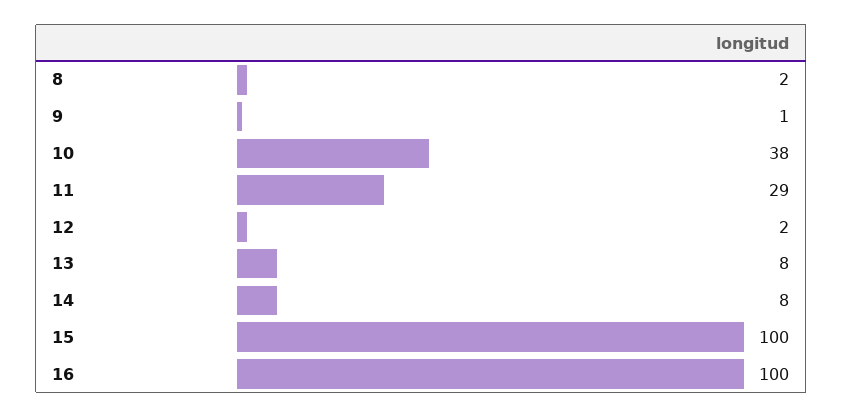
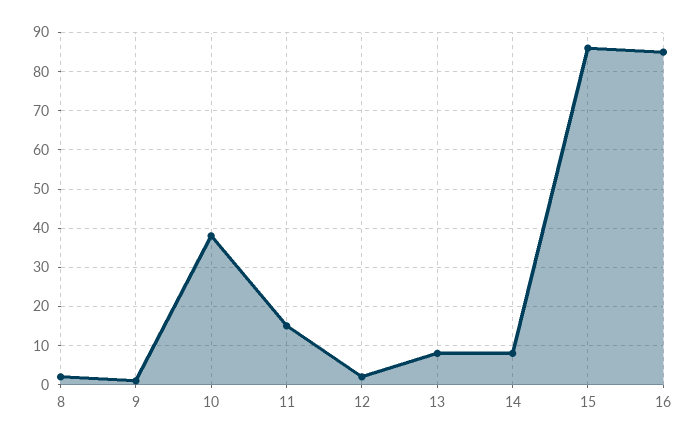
11: 29 -> 15
15: 100 -> 85
16: 100 -> 85

